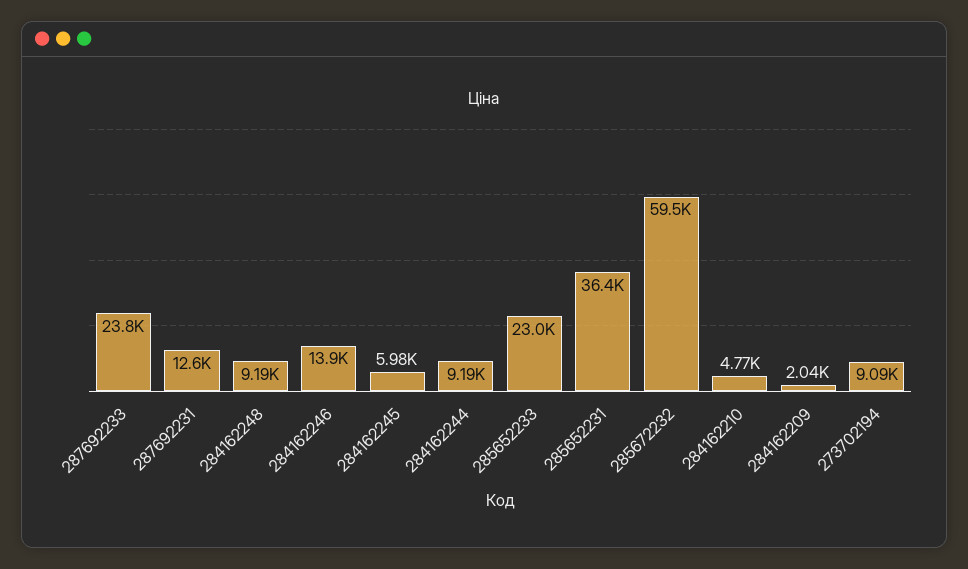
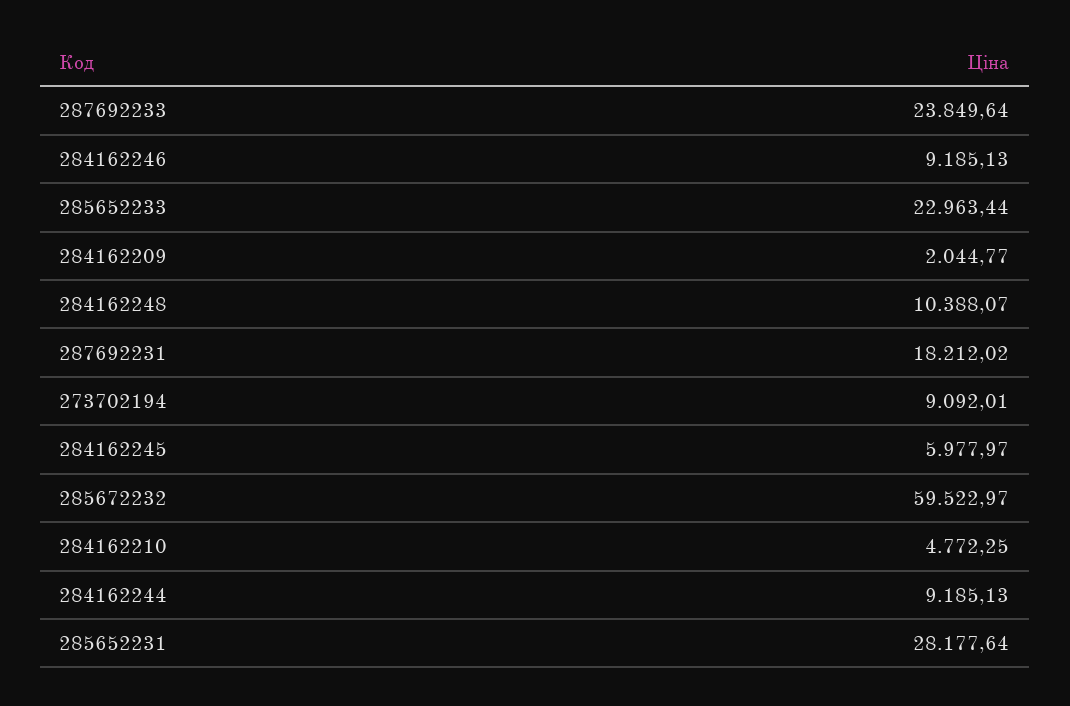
287692231: 12600 -> 18212.02
284162248: 9190 -> 10388.07
284162246: 13900 -> 9185.13
285652231: 36400 -> 28177.64

